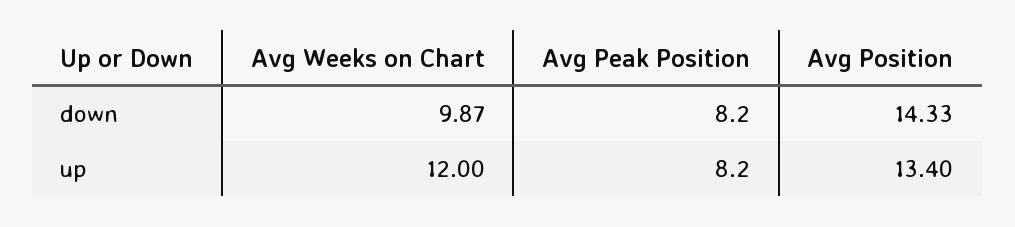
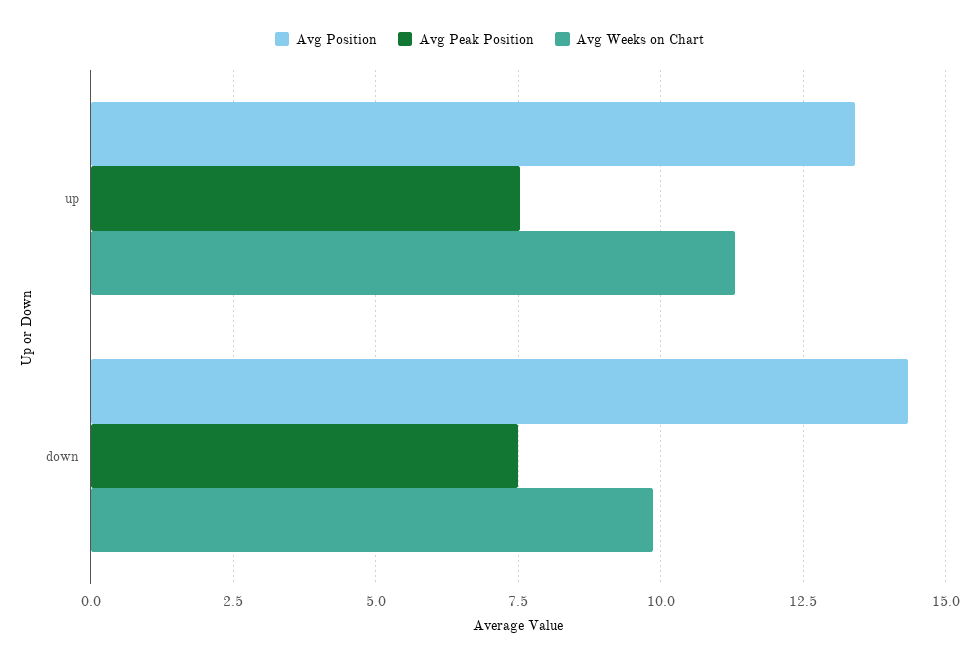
Avg Peak Position, down: 8.2 -> 7.5
Avg Weeks on Chart, up: 12 -> 11.25
Avg Peak Position, up: 8.2 -> 7.5

